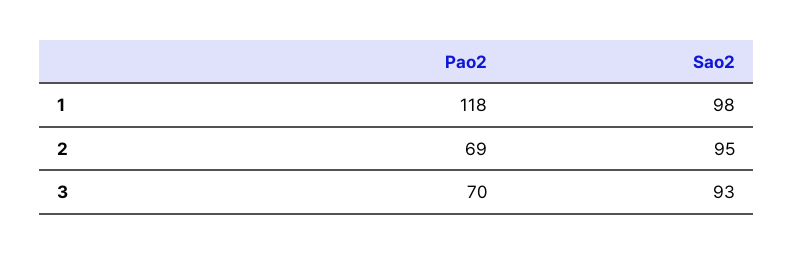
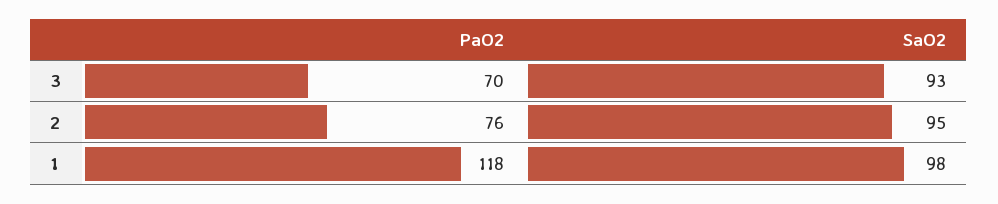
Pao2, 2: 69 -> 76

